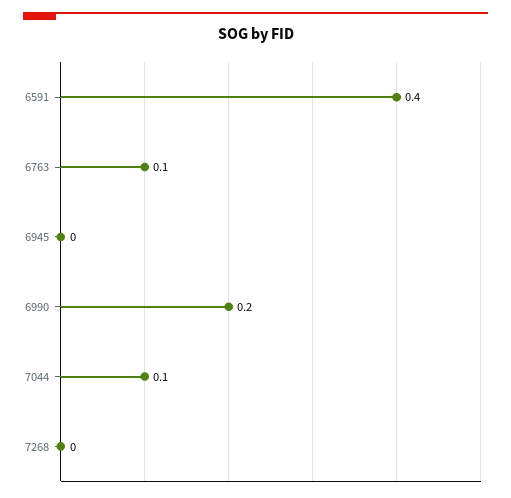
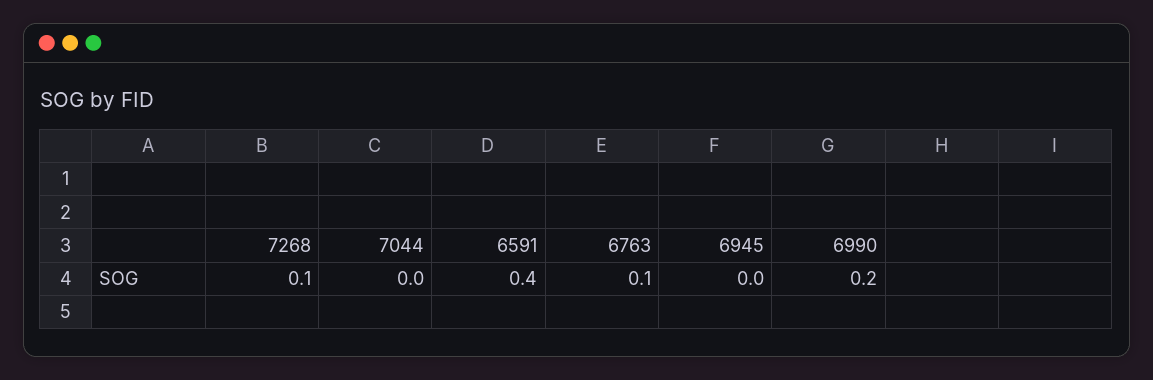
7044: 0.1 -> 0
7268: 0 -> 0.1

